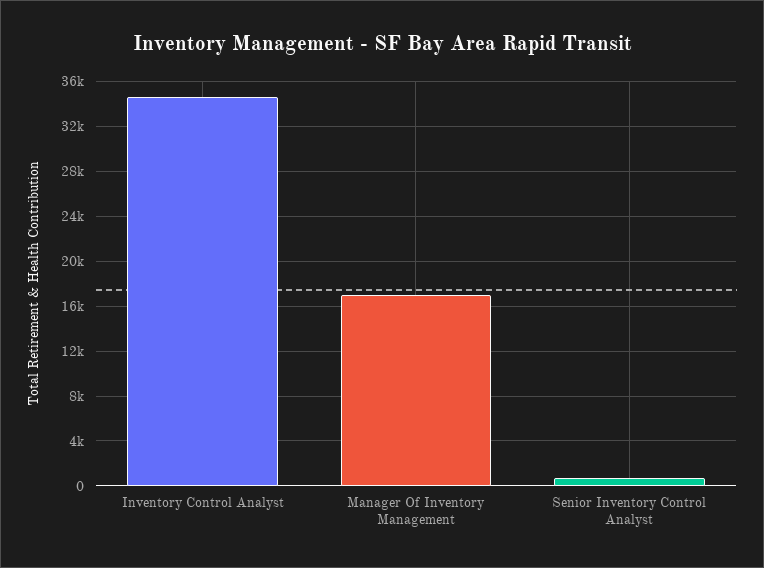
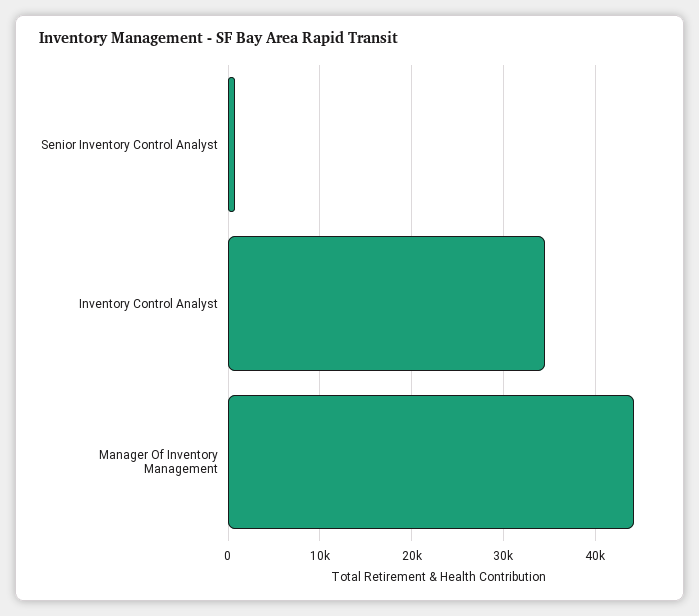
Manager Of Inventory Management: 17000 -> 44000

